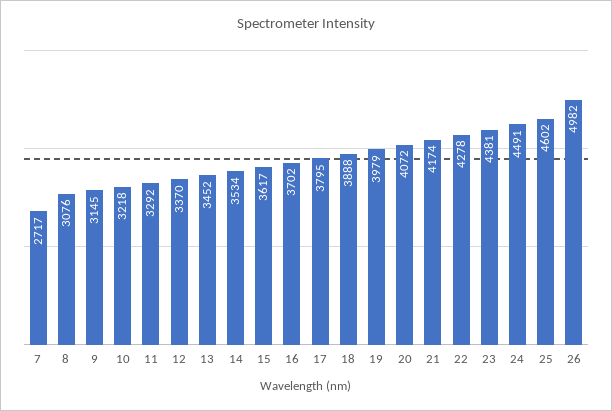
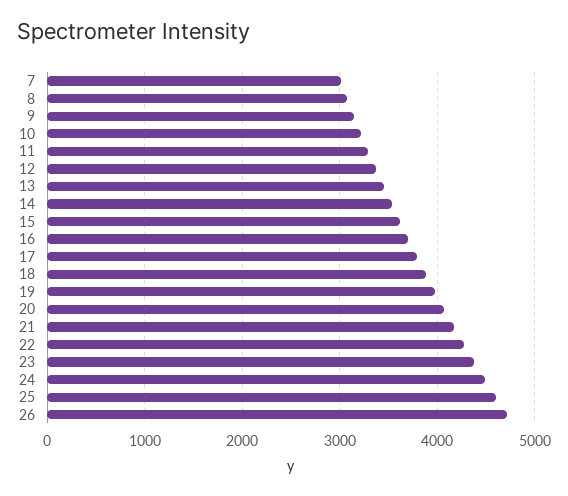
7: 2717 -> 3000
26: 4982 -> 4700

